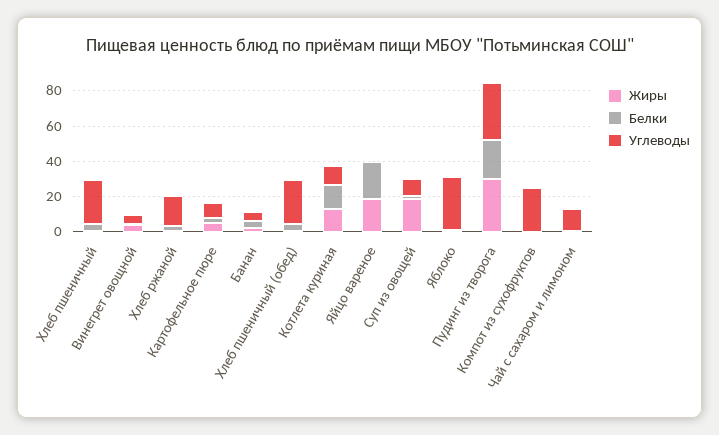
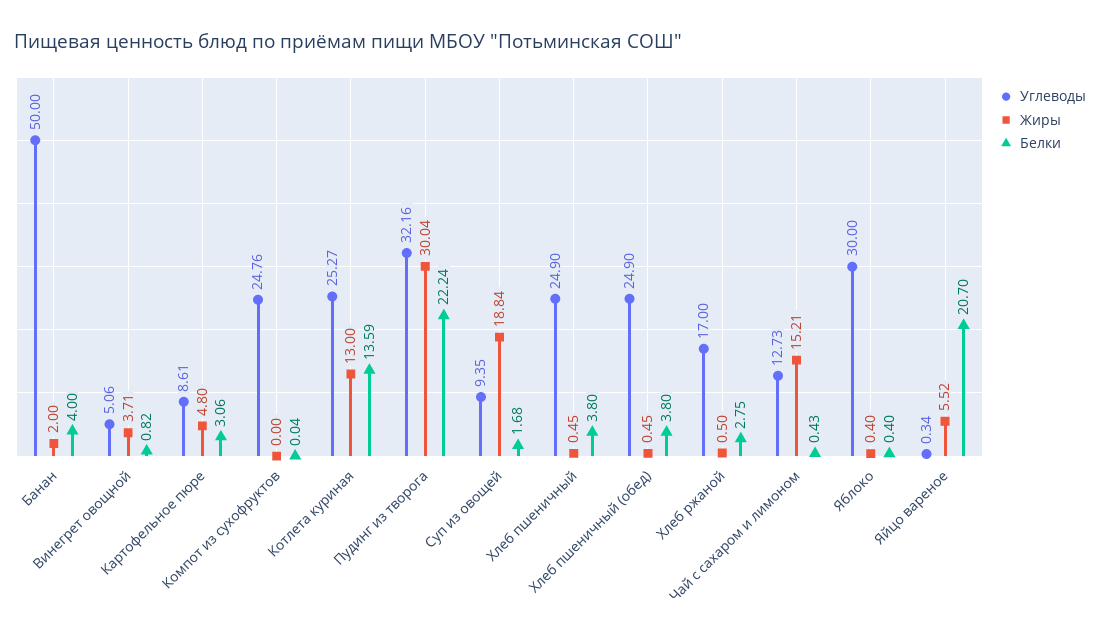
Углеводы, Банан: 5 -> 50
Углеводы, Котлета куриная: 10 -> 25.27
Жиры, Яйцо вареное: 20 -> 5.52
Жиры, Чай с сахаром и лимоном: 0 -> 15.21

